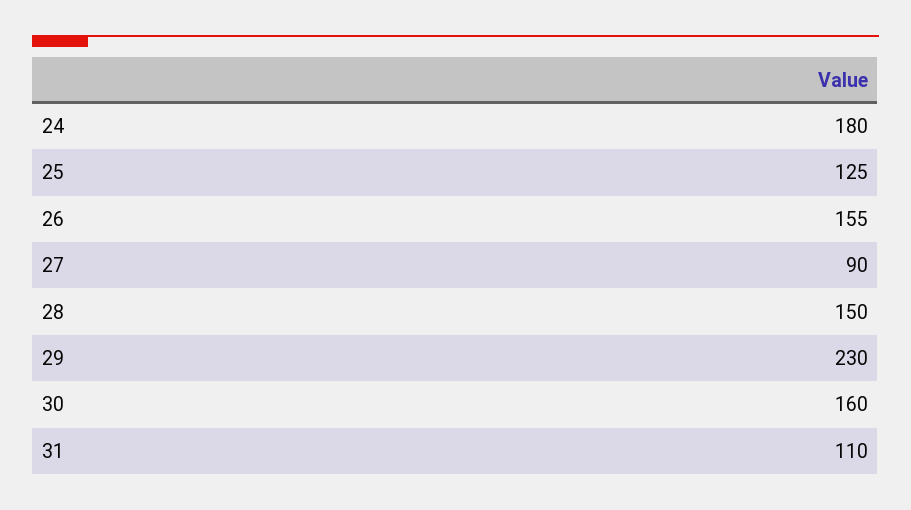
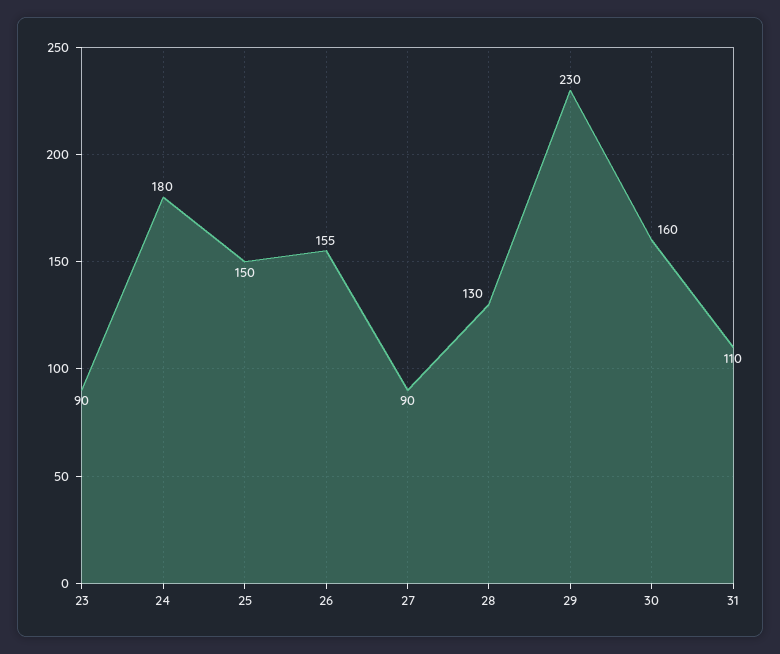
25: 125 -> 150
28: 150 -> 130
23: none -> 90

